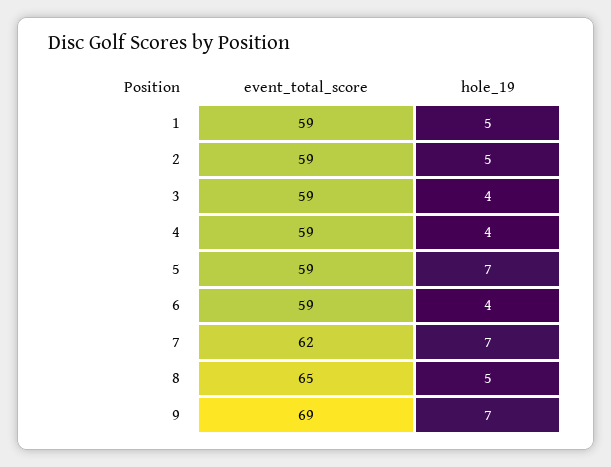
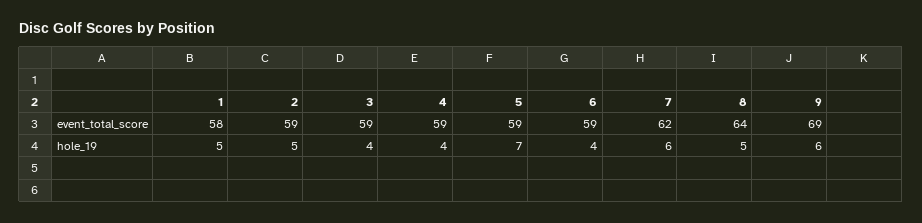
event_total_score, 1: 59 -> 58
hole_19, 7: 7 -> 6
event_total_score, 8: 65 -> 64
hole_19, 9: 7 -> 6

